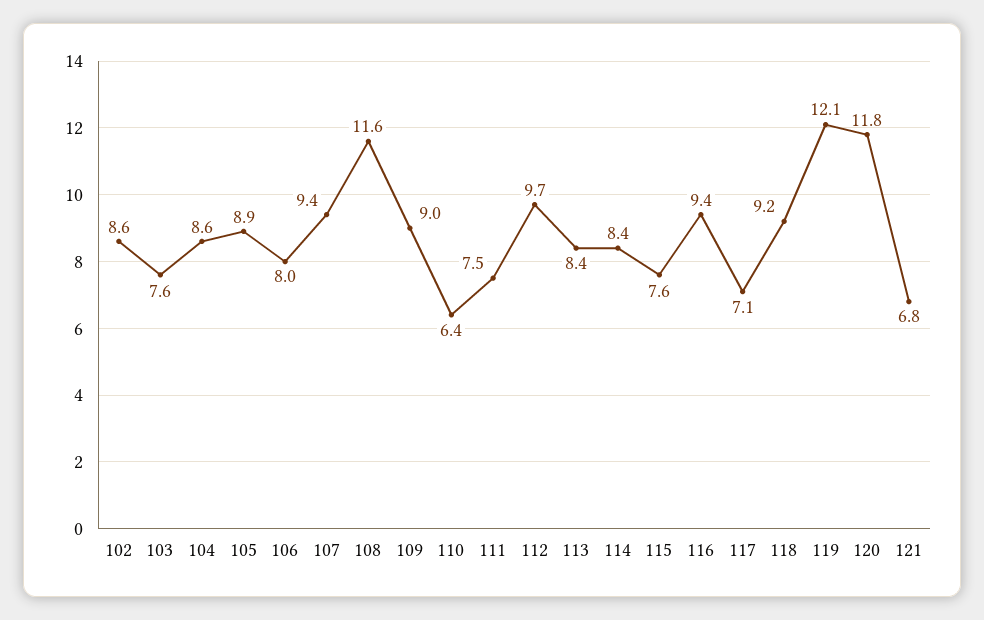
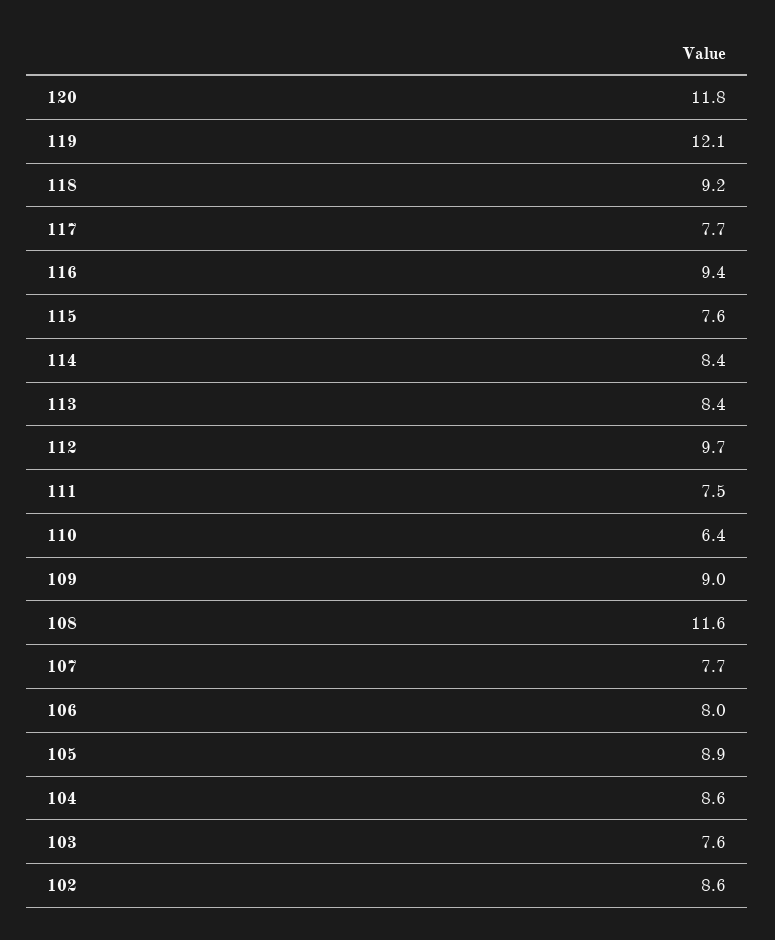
107: 9.4 -> 7.7
117: 7.1 -> 7.7
121: 6.8 -> none

